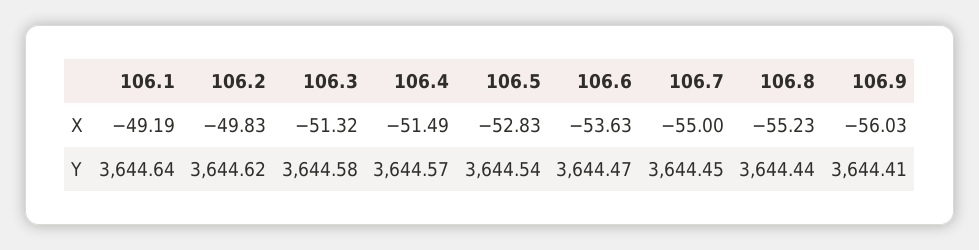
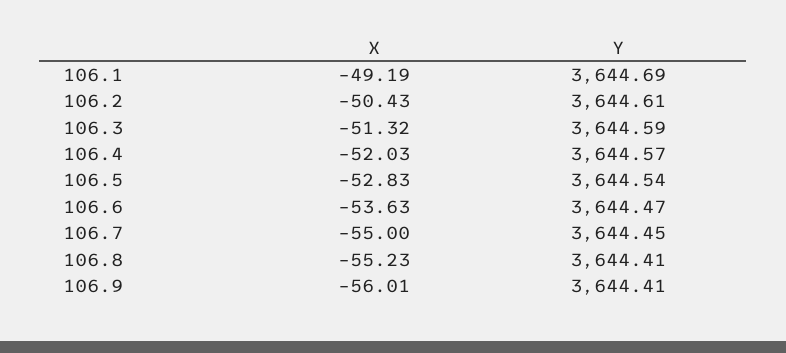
106.2, X: -49.83 -> -50.43
106.4, X: -51.49 -> -52.03
106.9, X: -56.03 -> -56.01
106.1, Y: 3644.64 -> 3644.69
106.2, Y: 3644.62 -> 3644.61
106.3, Y: 3644.58 -> 3644.59
106.8, Y: 3644.44 -> 3644.41

